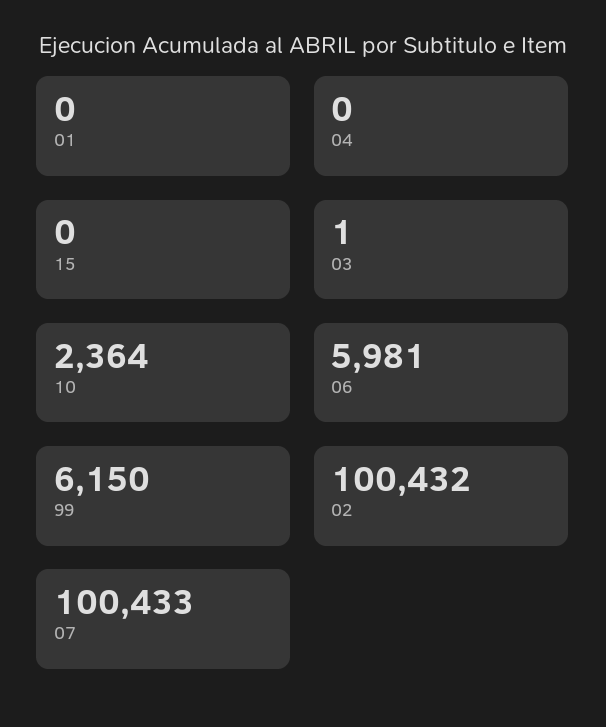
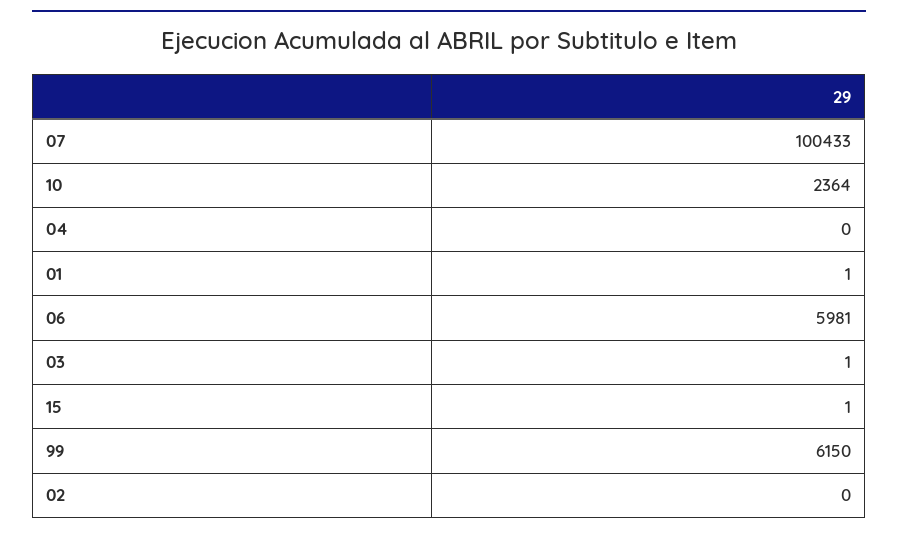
01: 0 -> 1
15: 0 -> 1
02: 100432 -> 0

